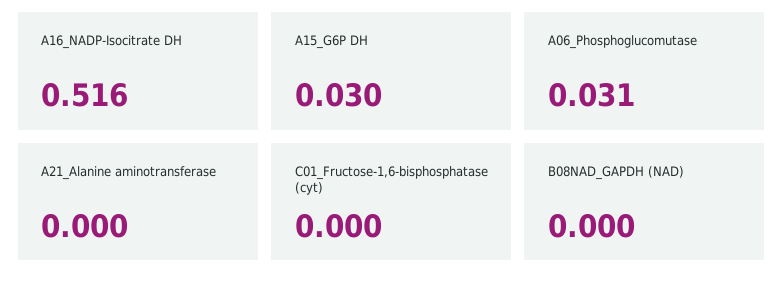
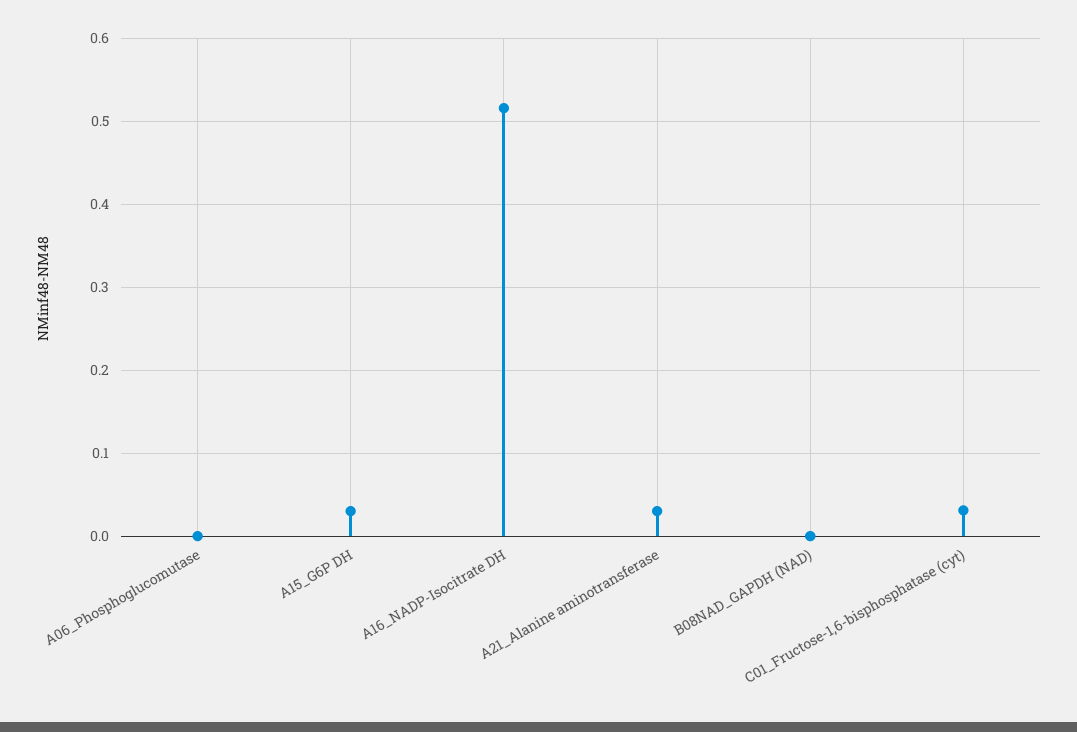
A06_Phosphoglucomutase: 0.031 -> 0
A21_Alanine aminotransferase: 0 -> 0.03
C01_Fructose-1,6-bisphosphatase (cyt): 0 -> 0.03

